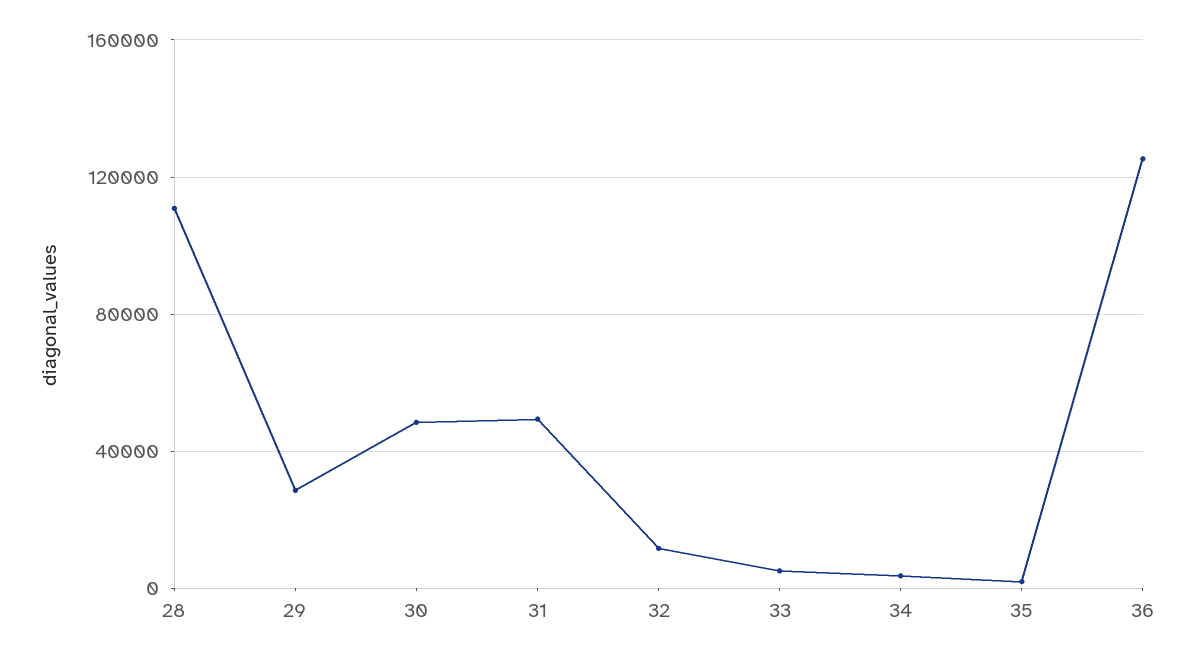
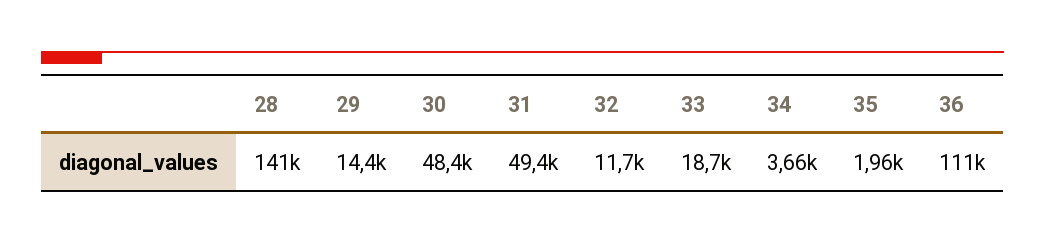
28: 110000 -> 141000
29: 30000 -> 14400
33: 5000 -> 18700
36: 125000 -> 111000

